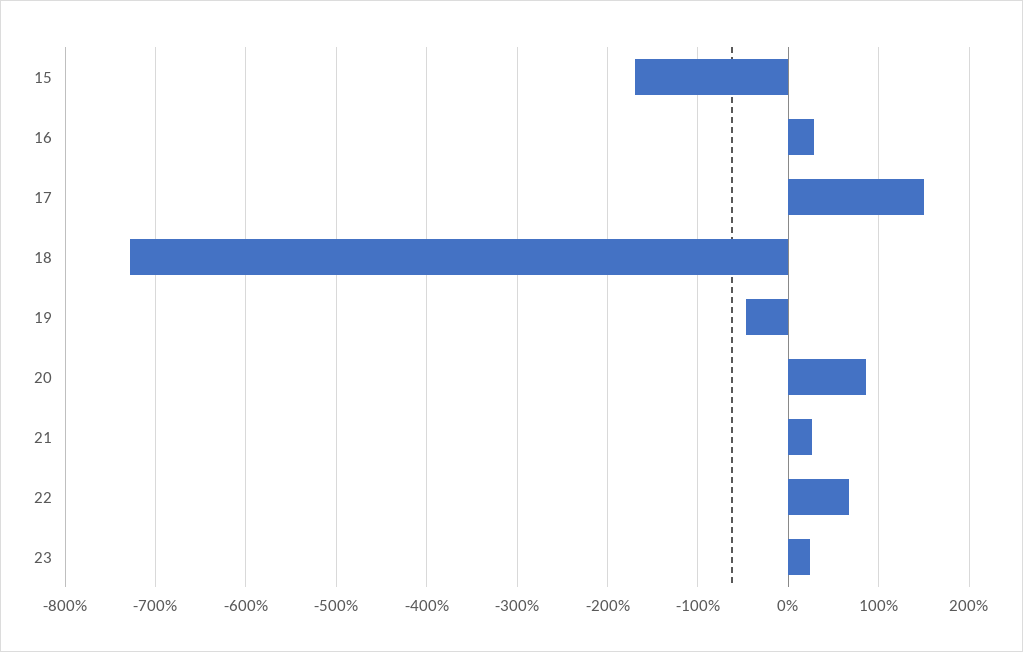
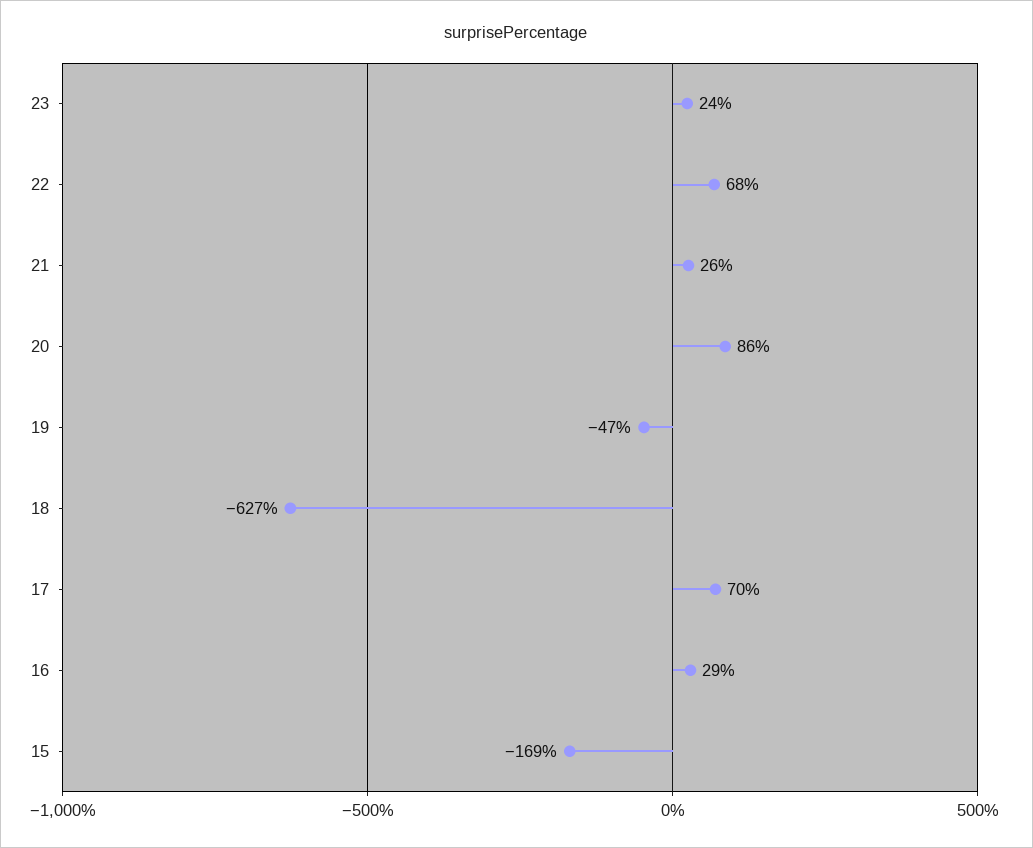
17: 150 -> 70
18: -730 -> -627

